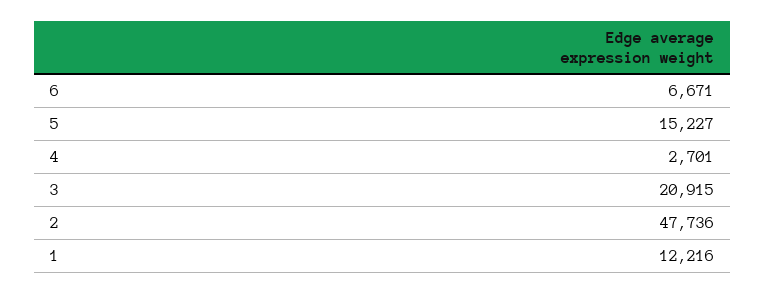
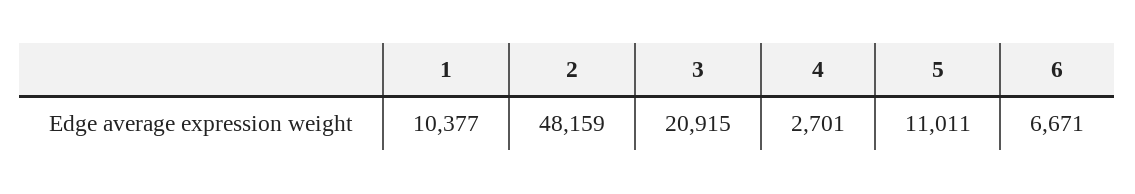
5: 15227 -> 11011
2: 47736 -> 48159
1: 12216 -> 10377

